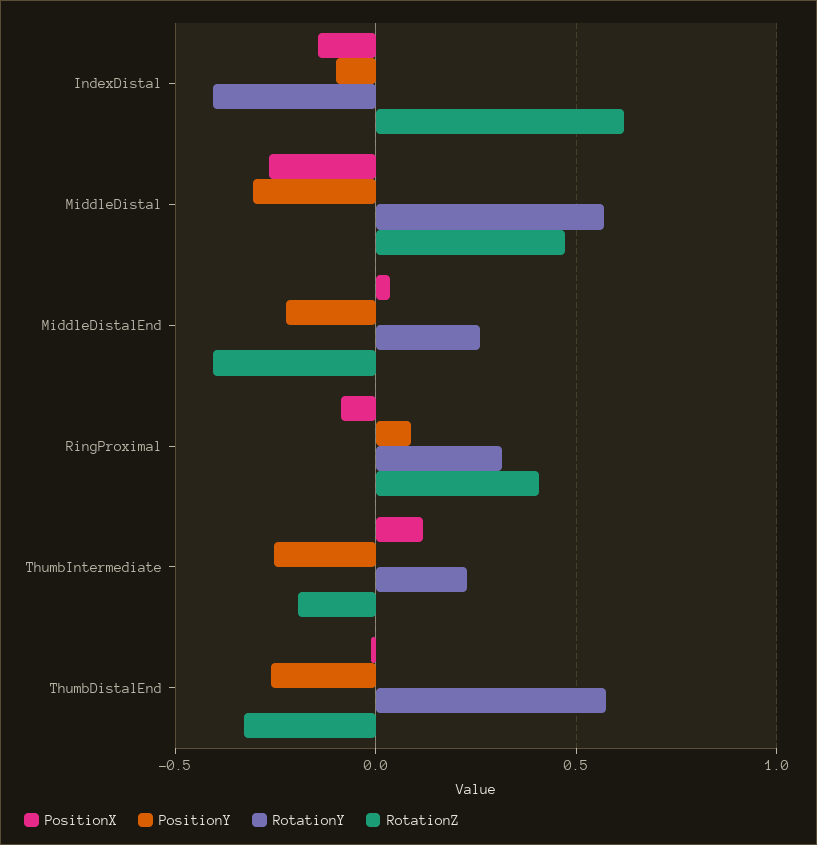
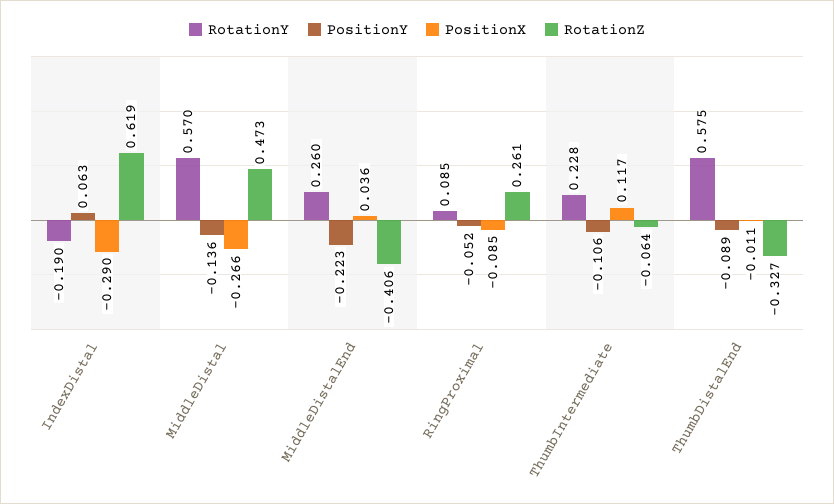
PositionX, IndexDistal: -0.15 -> -0.29
PositionY, IndexDistal: -0.1 -> 0.063
RotationY, IndexDistal: -0.4 -> -0.19
PositionY, MiddleDistal: -0.3 -> -0.136
PositionY, RingProximal: 0.1 -> -0.052
RotationY, RingProximal: 0.3 -> 0.085
RotationZ, RingProximal: 0.4 -> 0.261
PositionY, ThumbIntermediate: -0.25 -> -0.106
RotationZ, ThumbIntermediate: -0.2 -> -0.064
PositionY, ThumbDistalEnd: -0.25 -> -0.089

